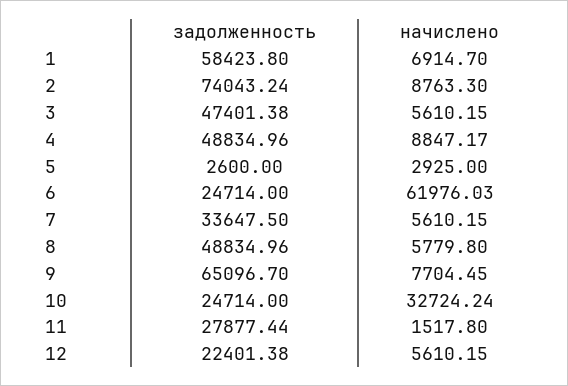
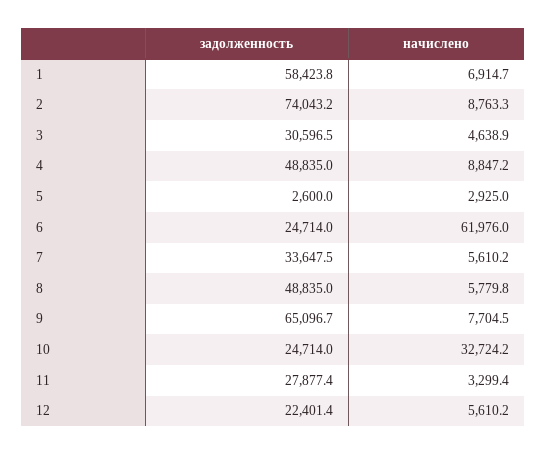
задолженность, 3: 47401.38 -> 30596.5
начислено, 3: 5610.15 -> 4638.9
начислено, 11: 1517.8 -> 3299.4

